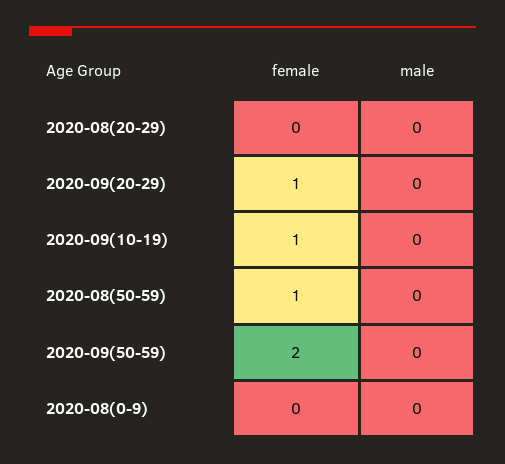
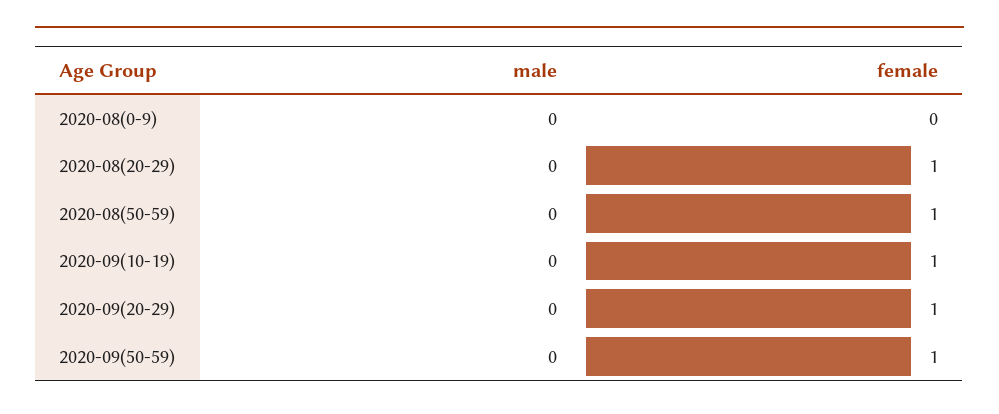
female, 2020-08(20-29): 0 -> 1
female, 2020-09(50-59): 2 -> 1

